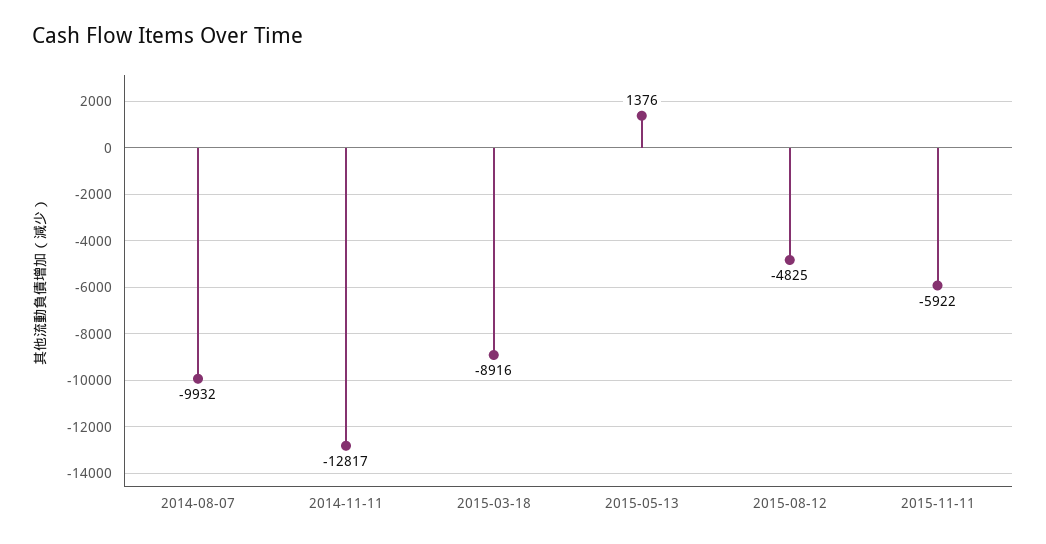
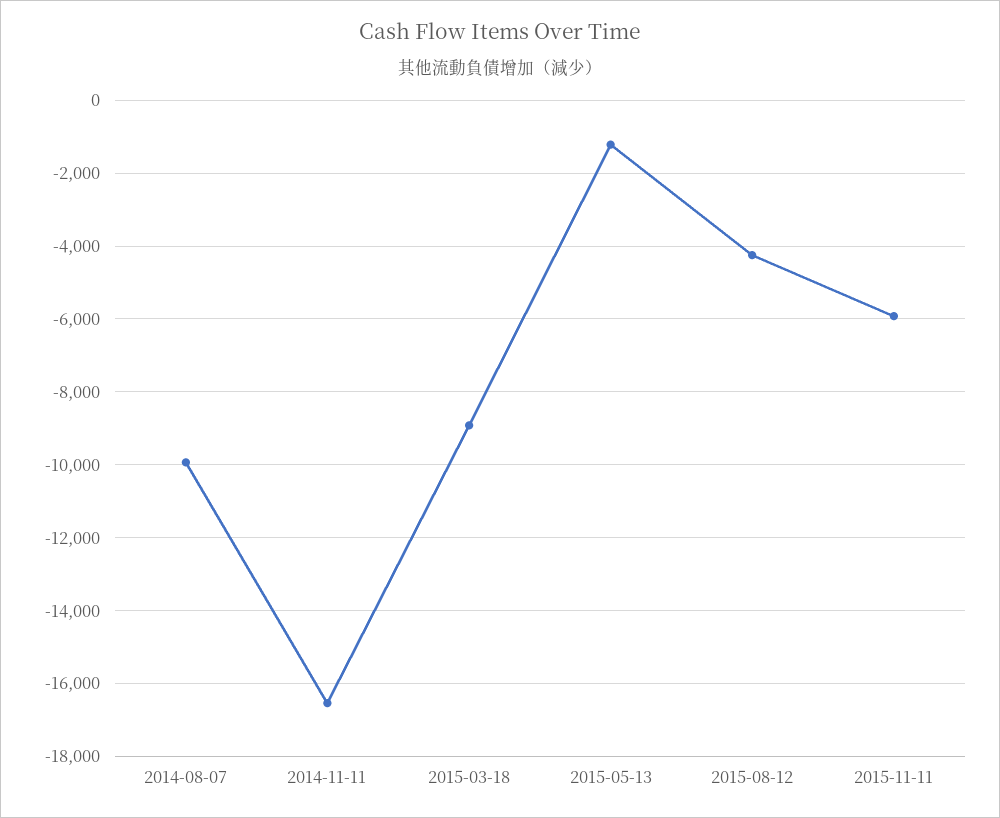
2014-11-11: -12817 -> -16600
2015-05-13: 1376 -> -1200
2015-08-12: -4825 -> -4200

